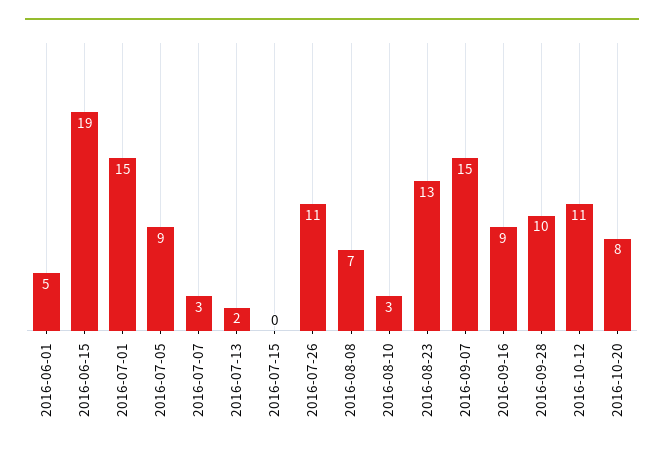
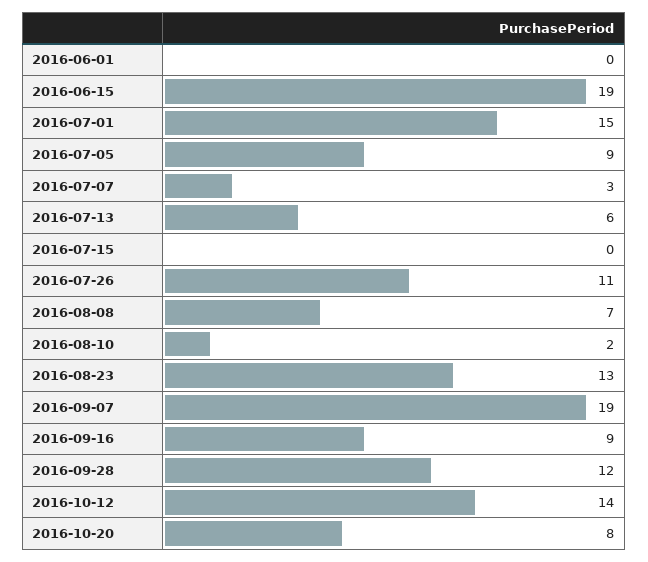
2016-06-01: 5 -> 0
2016-07-13: 2 -> 6
2016-08-10: 3 -> 2
2016-09-07: 15 -> 19
2016-09-28: 10 -> 12
2016-10-12: 11 -> 14

